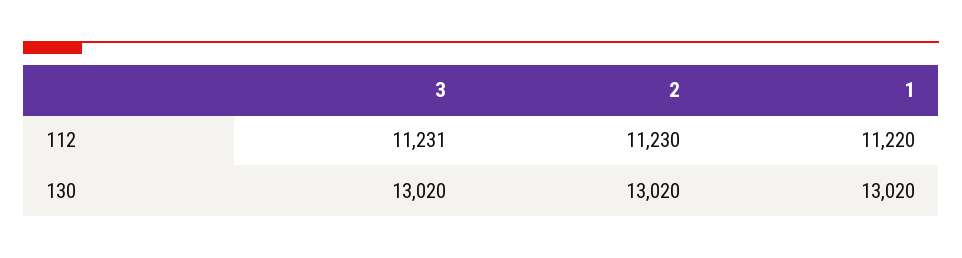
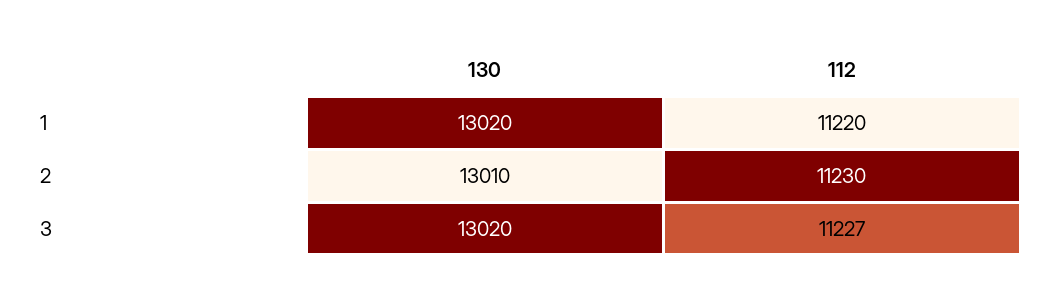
3, 112: 11231 -> 11227
2, 130: 13020 -> 13010

